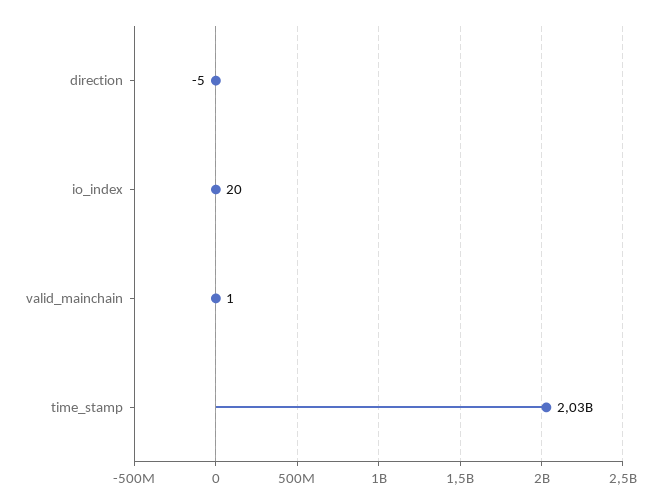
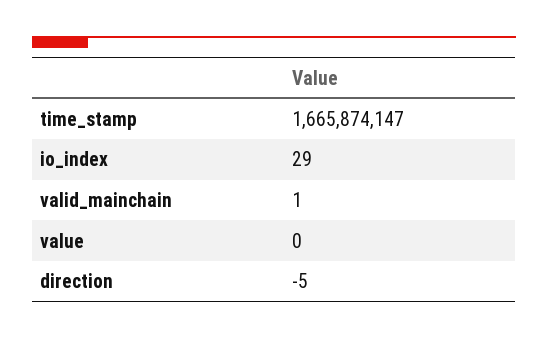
io_index: 20 -> 29
time_stamp: 2030000000 -> 1665874147
value: none -> 0

